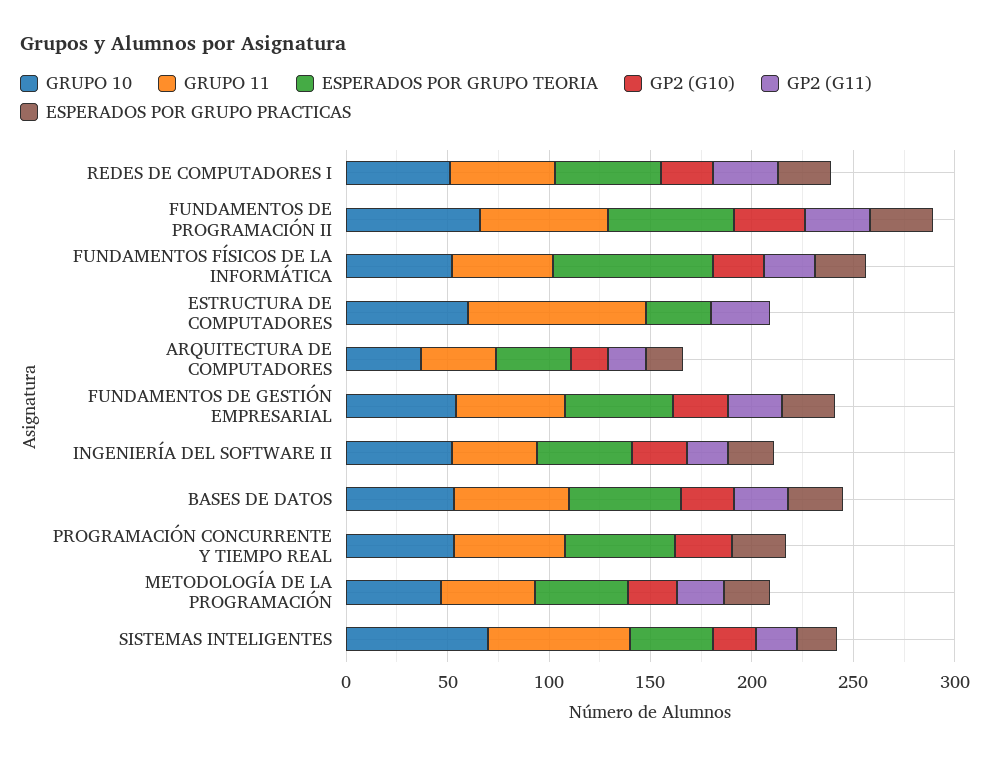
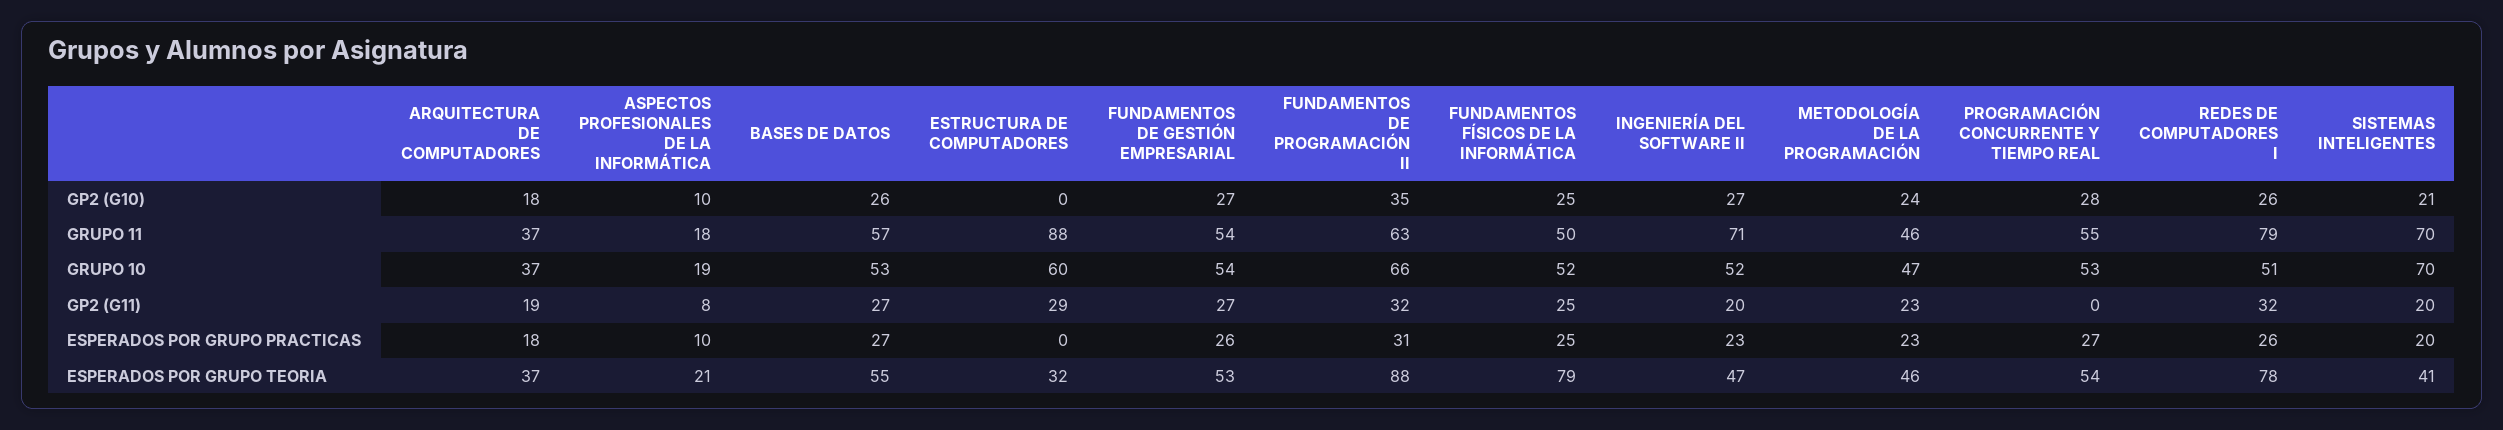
GRUPO 11, REDES DE COMPUTADORES I: 50 -> 79
ESPERADOS POR GRUPO TEORIA, REDES DE COMPUTADORES I: 50 -> 78
ESPERADOS POR GRUPO TEORIA, FUNDAMENTOS DE PROGRAMACIÓN II: 60 -> 88
GRUPO 11, INGENIERÍA DEL SOFTWARE II: 40 -> 71
GP2 (G10), ASPECTOS PROFESIONALES DE LA INFORMÁTICA: none -> 10
GRUPO 11, ASPECTOS PROFESIONALES DE LA INFORMÁTICA: none -> 18
GRUPO 10, ASPECTOS PROFESIONALES DE LA INFORMÁTICA: none -> 19
GP2 (G11), ASPECTOS PROFESIONALES DE LA INFORMÁTICA: none -> 8
ESPERADOS POR GRUPO PRACTICAS, ASPECTOS PROFESIONALES DE LA INFORMÁTICA: none -> 10
ESPERADOS POR GRUPO TEORIA, ASPECTOS PROFESIONALES DE LA INFORMÁTICA: none -> 21

